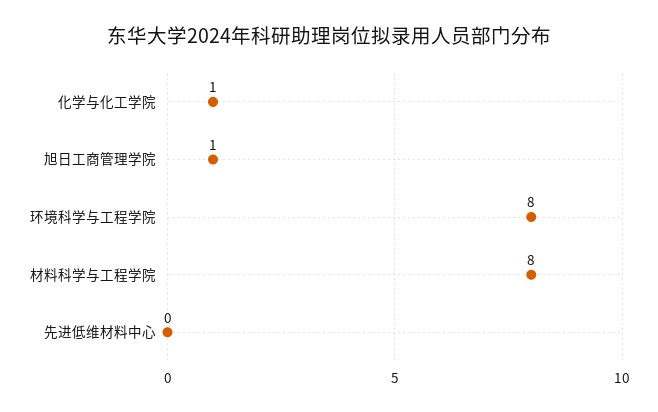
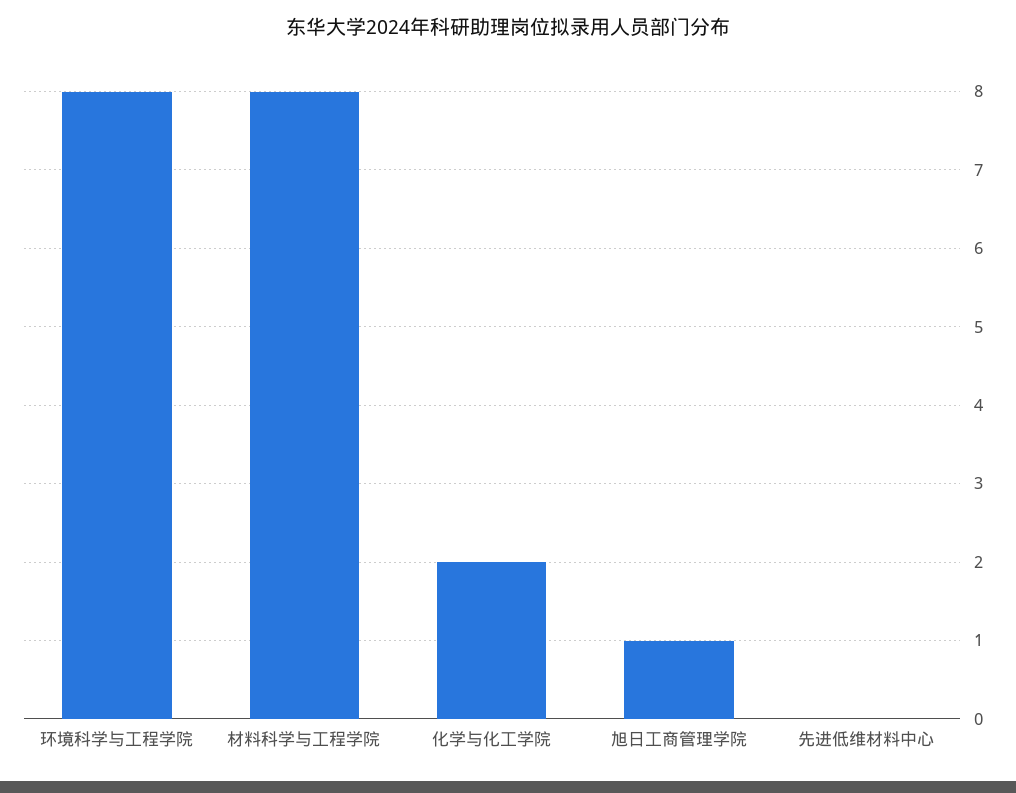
化学与化工学院: 1 -> 2

